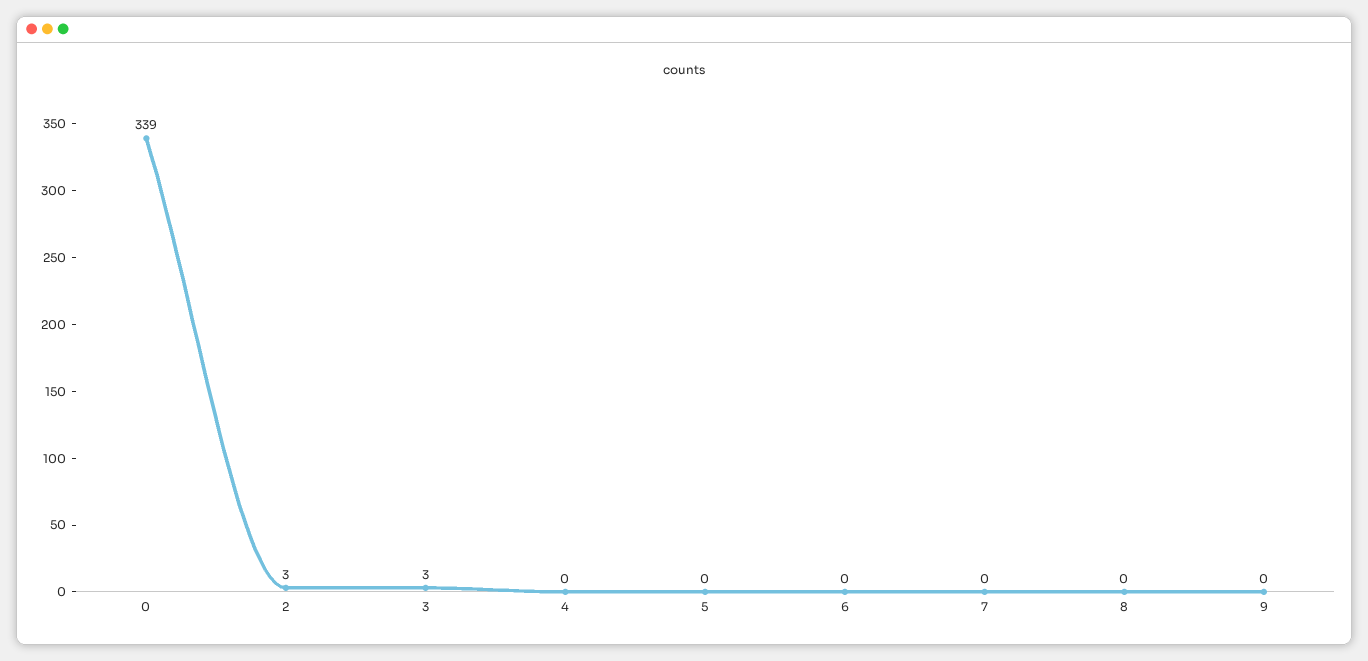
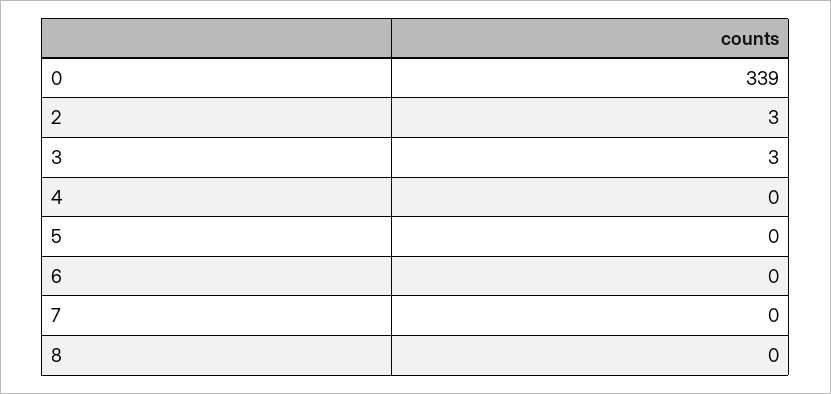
9: 0 -> none

